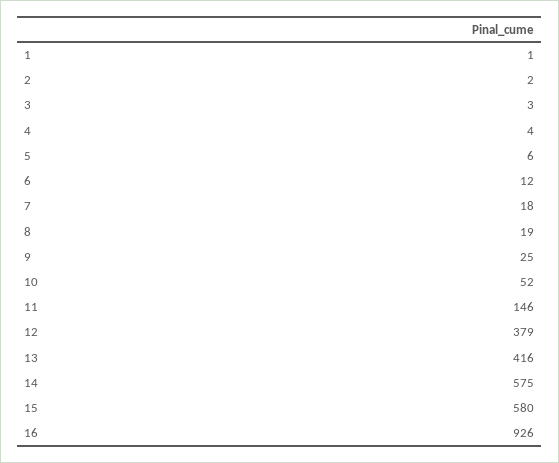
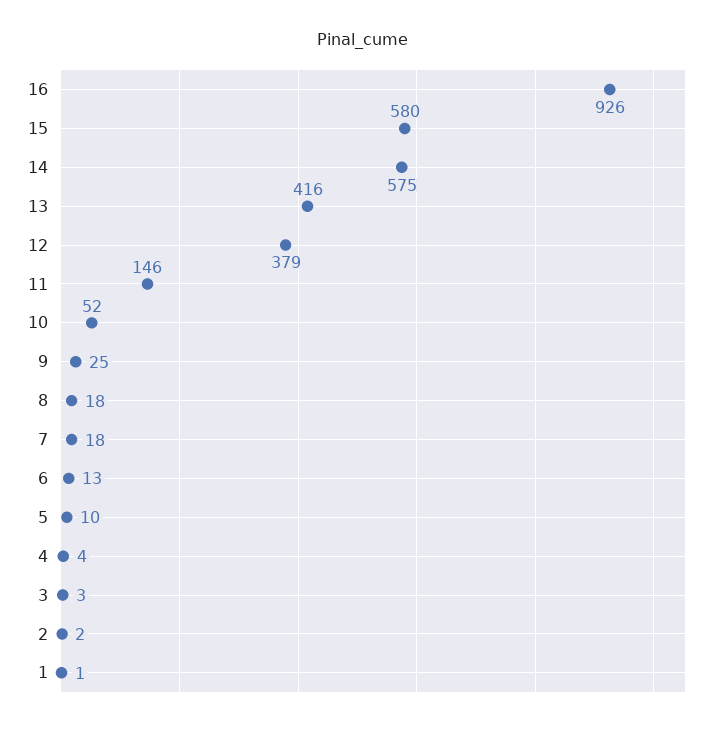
5: 6 -> 10
6: 12 -> 13
8: 19 -> 18

